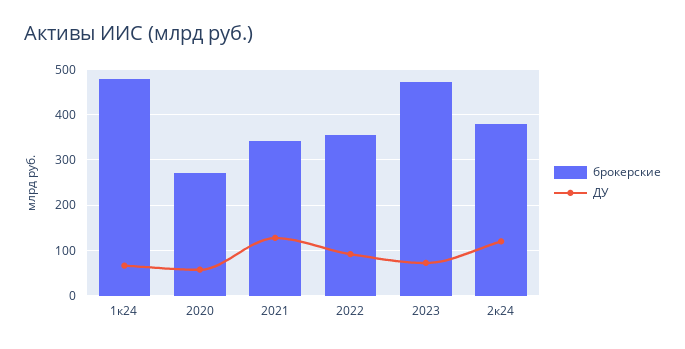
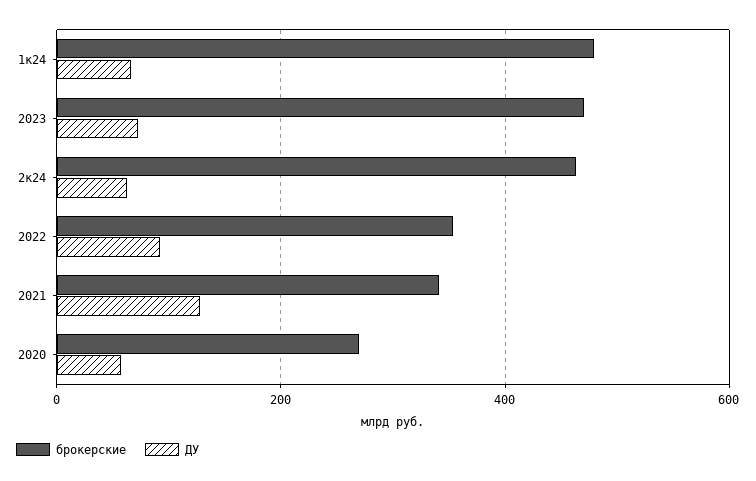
брокерские, 2к24: 380 -> 460
ДУ, 2к24: 120 -> 60

